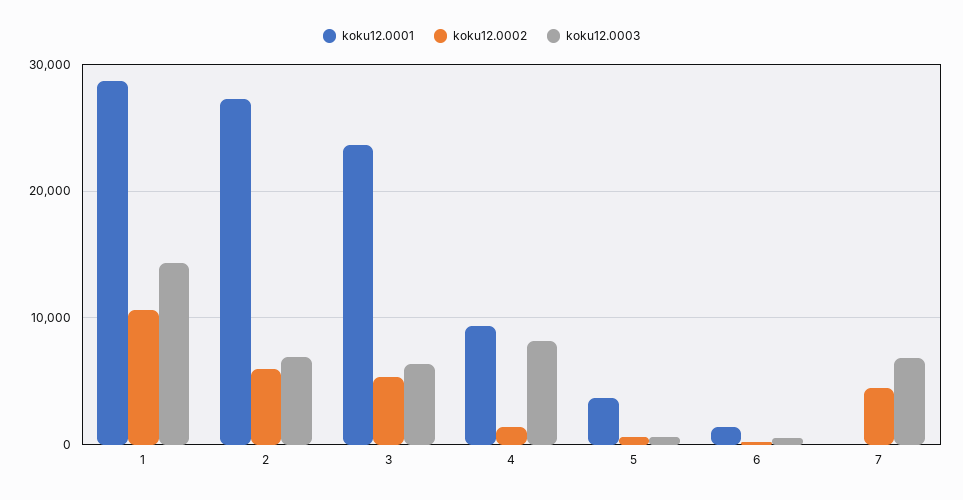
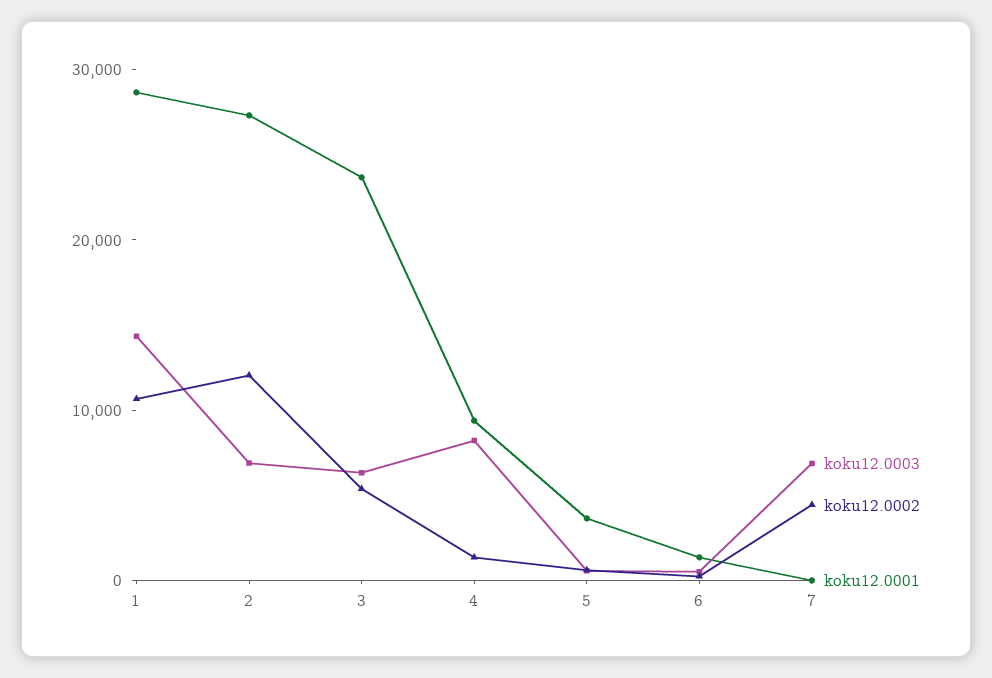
koku12.0002, 2: 6000 -> 12000

